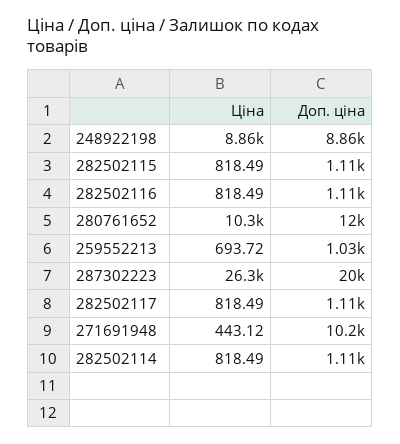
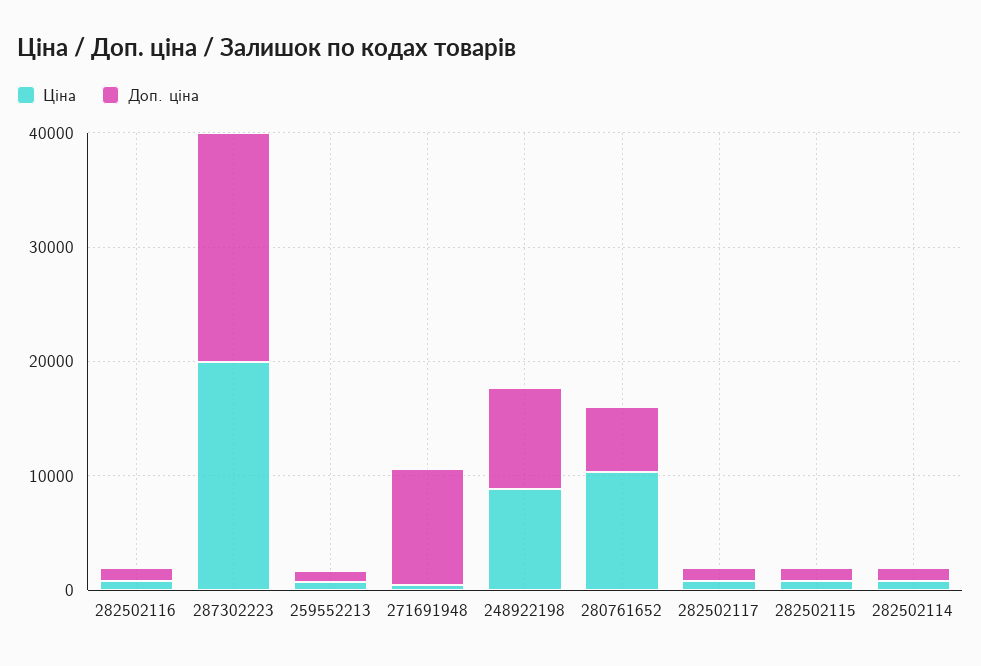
Доп. ціна, 280761652: 12000 -> 6000
Ціна, 287302223: 26300 -> 20000

